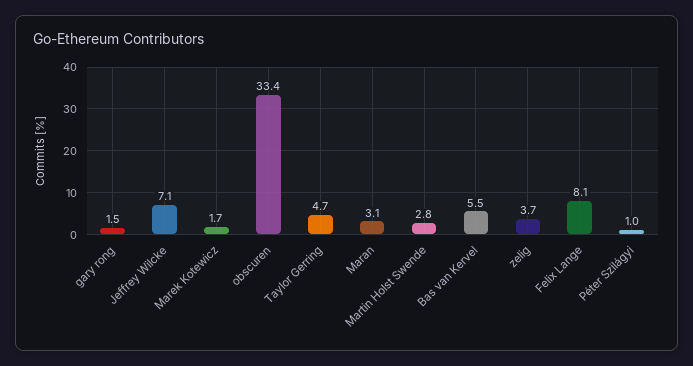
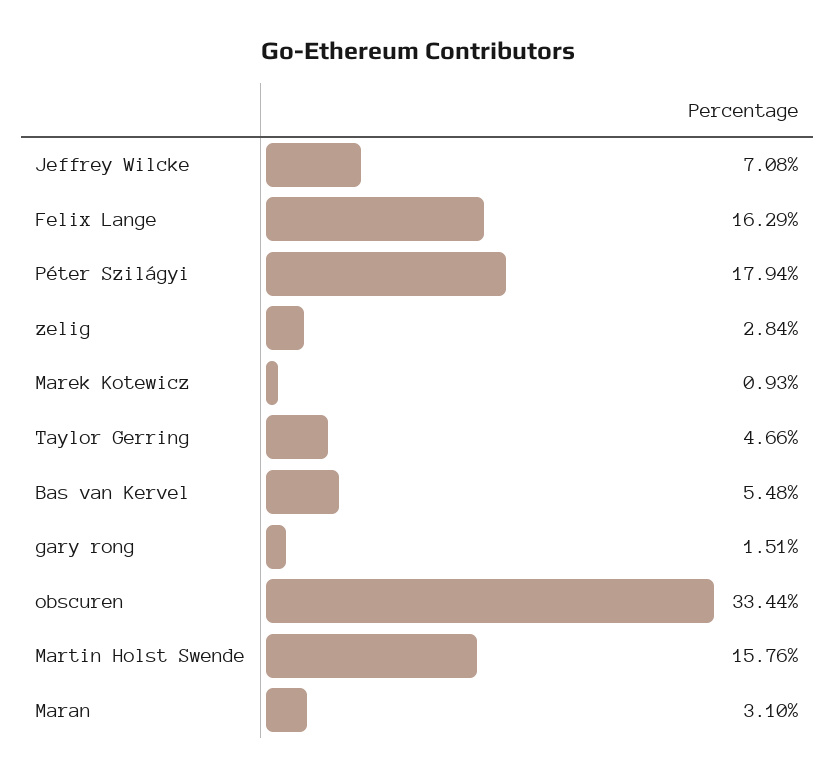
Marek Kotewicz: 1.7 -> 0.93
Martin Holst Swende: 2.8 -> 15.76
zelig: 3.7 -> 2.84
Felix Lange: 8.1 -> 16.29
Péter Szilágyi: 1 -> 17.94

